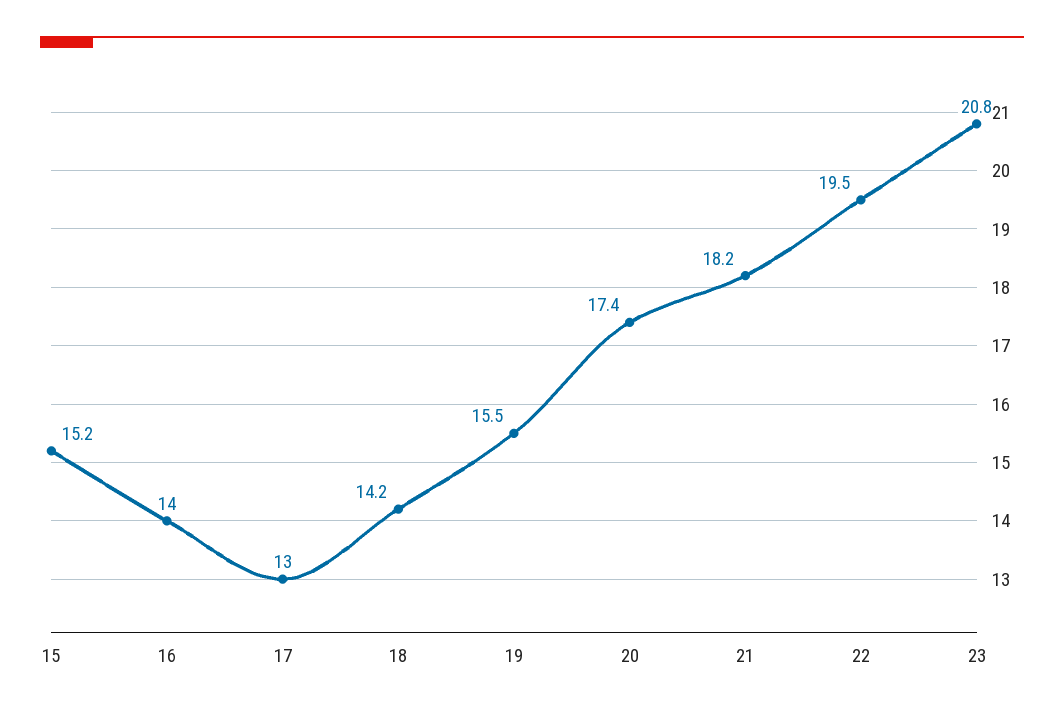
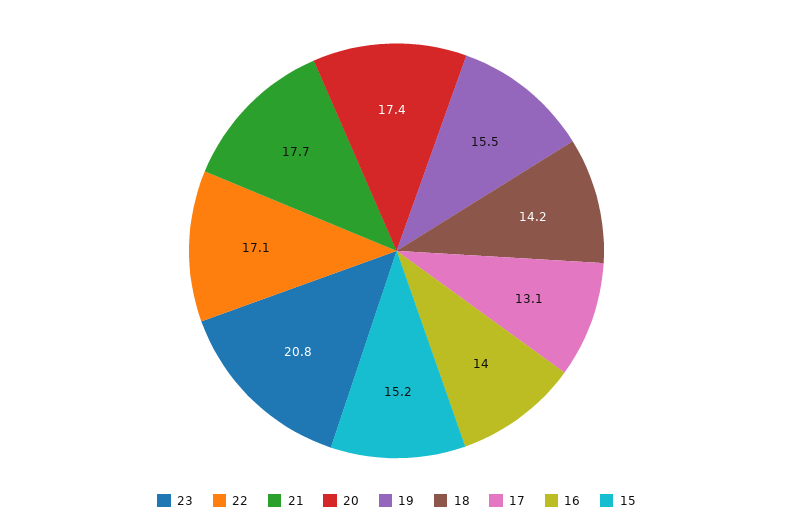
17: 13 -> 13.1
21: 18.2 -> 17.7
22: 19.5 -> 17.1

